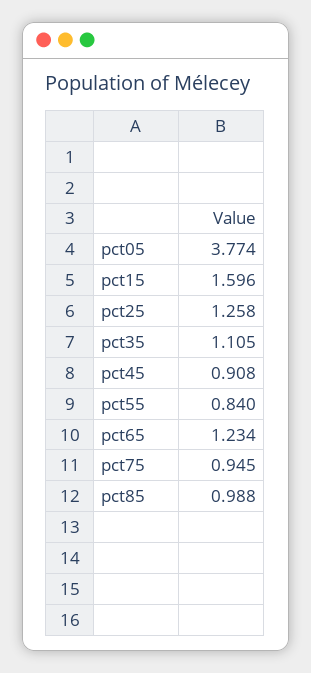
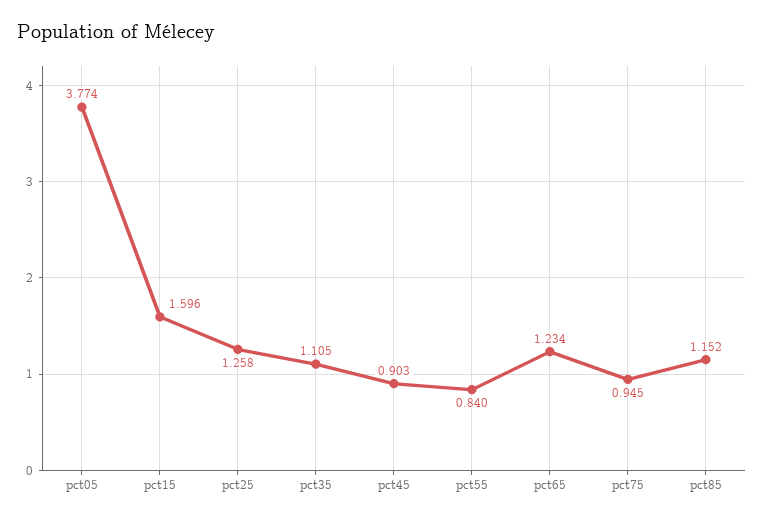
pct45: 0.908 -> 0.903
pct85: 0.988 -> 1.152

